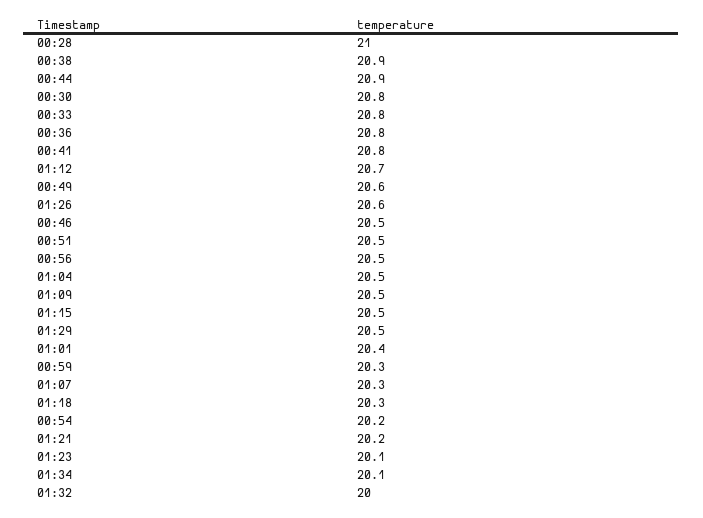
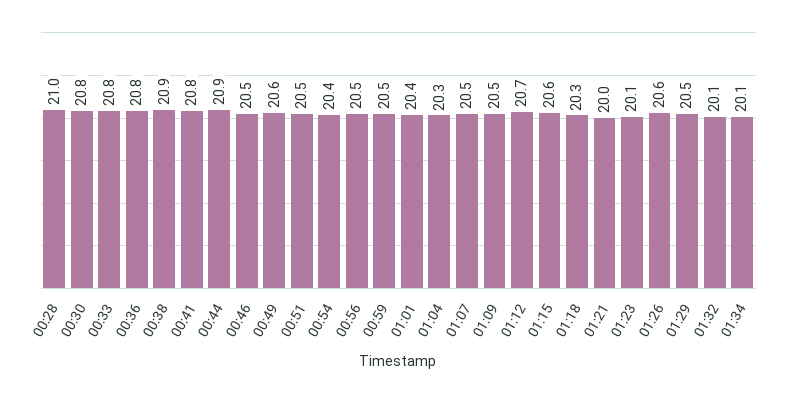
01:04: 20.5 -> 20.3
01:15: 20.5 -> 20.6
00:59: 20.3 -> 20.5
01:07: 20.3 -> 20.5
00:54: 20.2 -> 20.4
01:21: 20.2 -> 20
01:32: 20 -> 20.1

